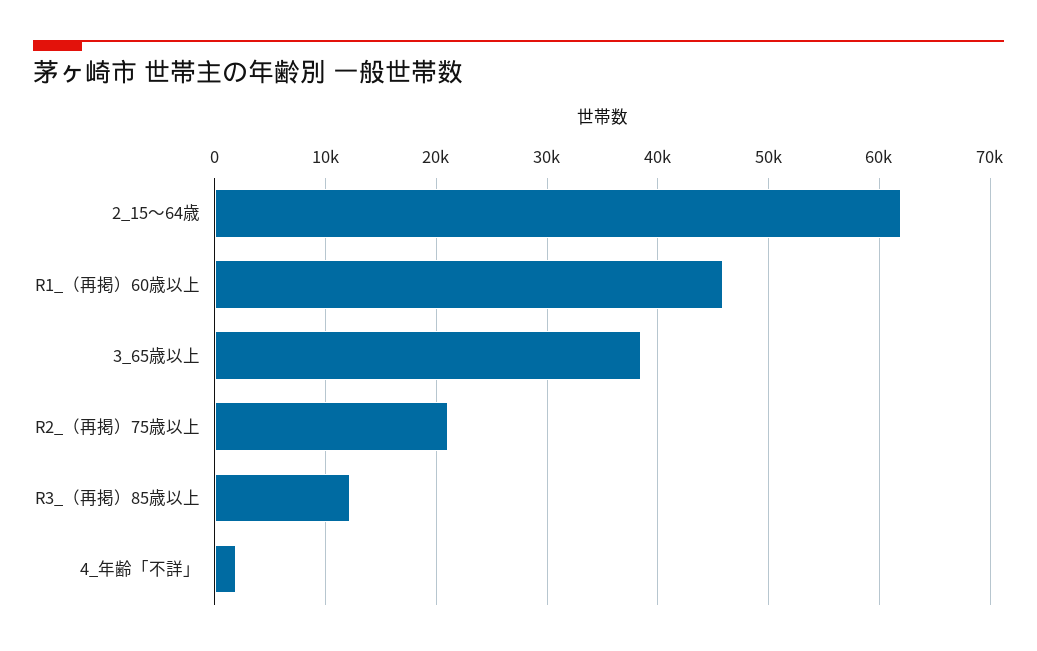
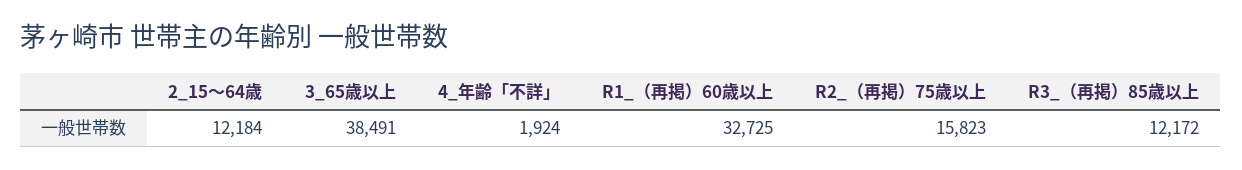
2_15～64歳: 62000 -> 12184
R1_（再掲）60歳以上: 46000 -> 32725
R2_（再掲）75歳以上: 21000 -> 15823

